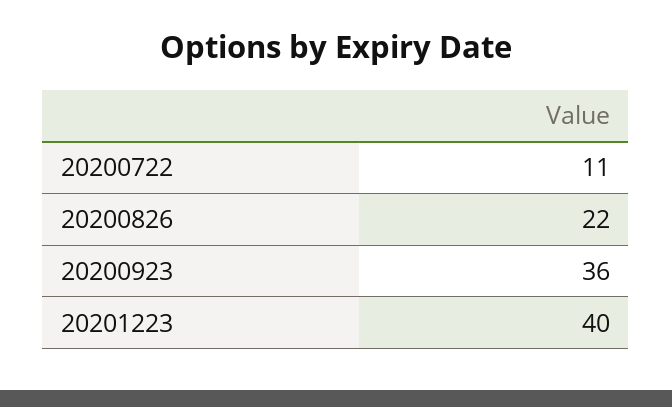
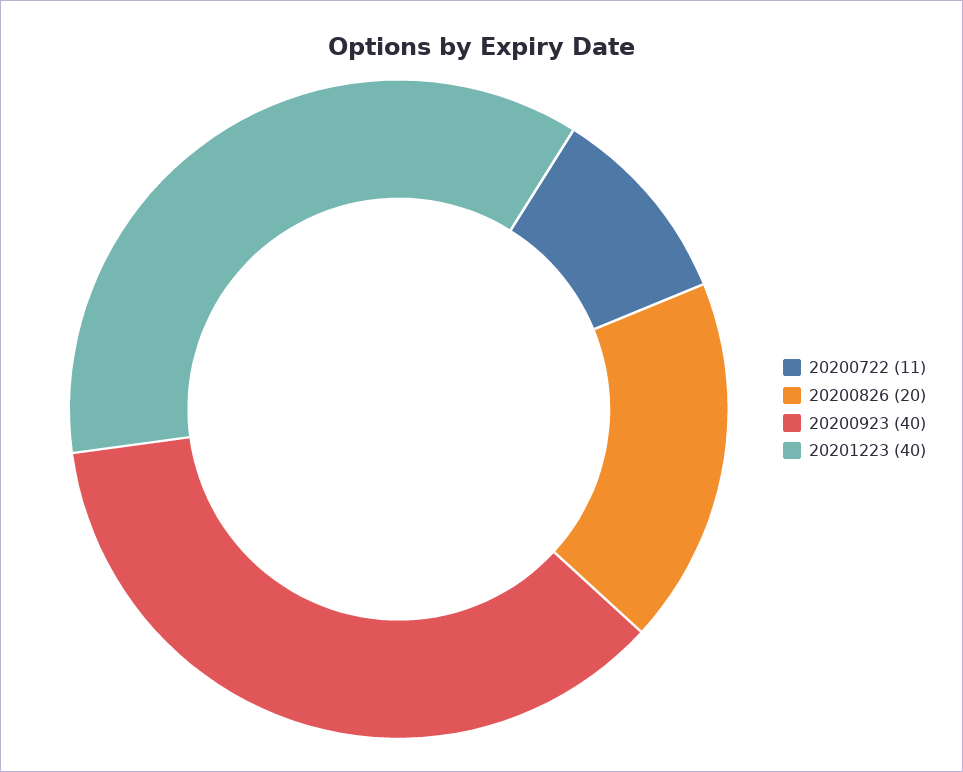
20200826: 22 -> 20
20200923: 36 -> 40

